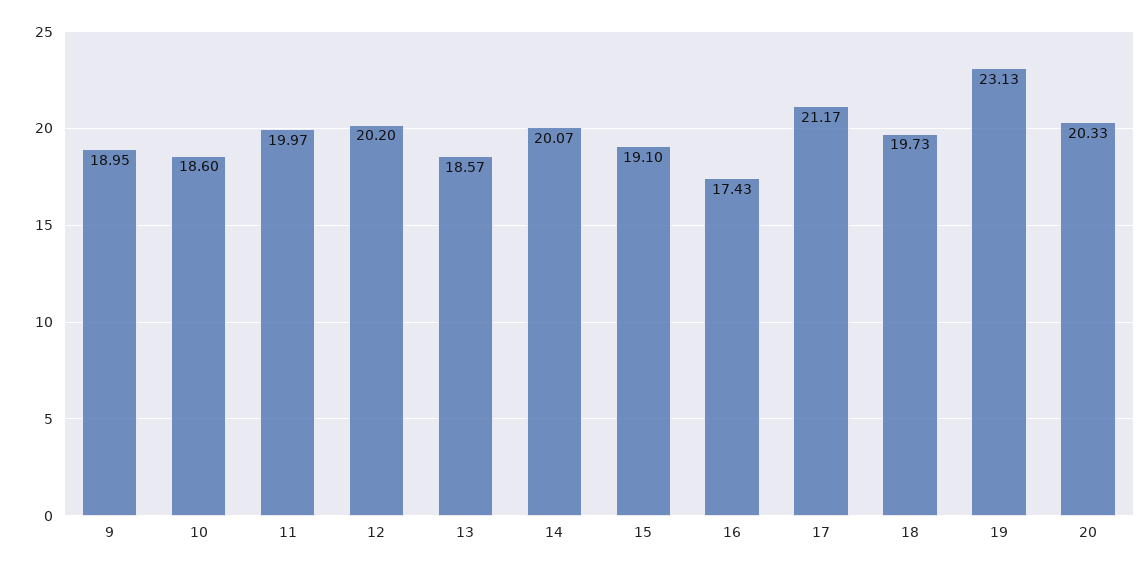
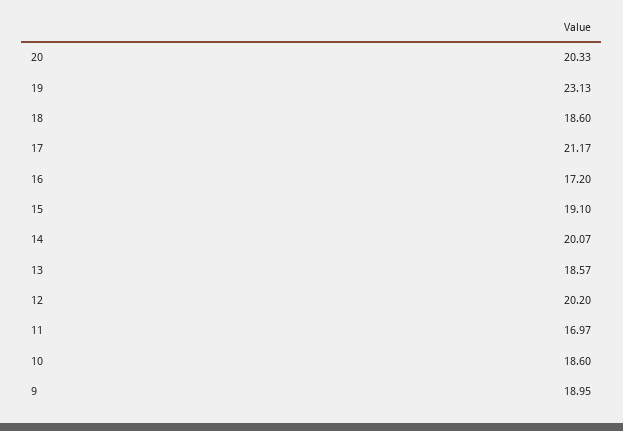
11: 19.97 -> 16.97
16: 17.43 -> 17.2
18: 19.73 -> 18.6

